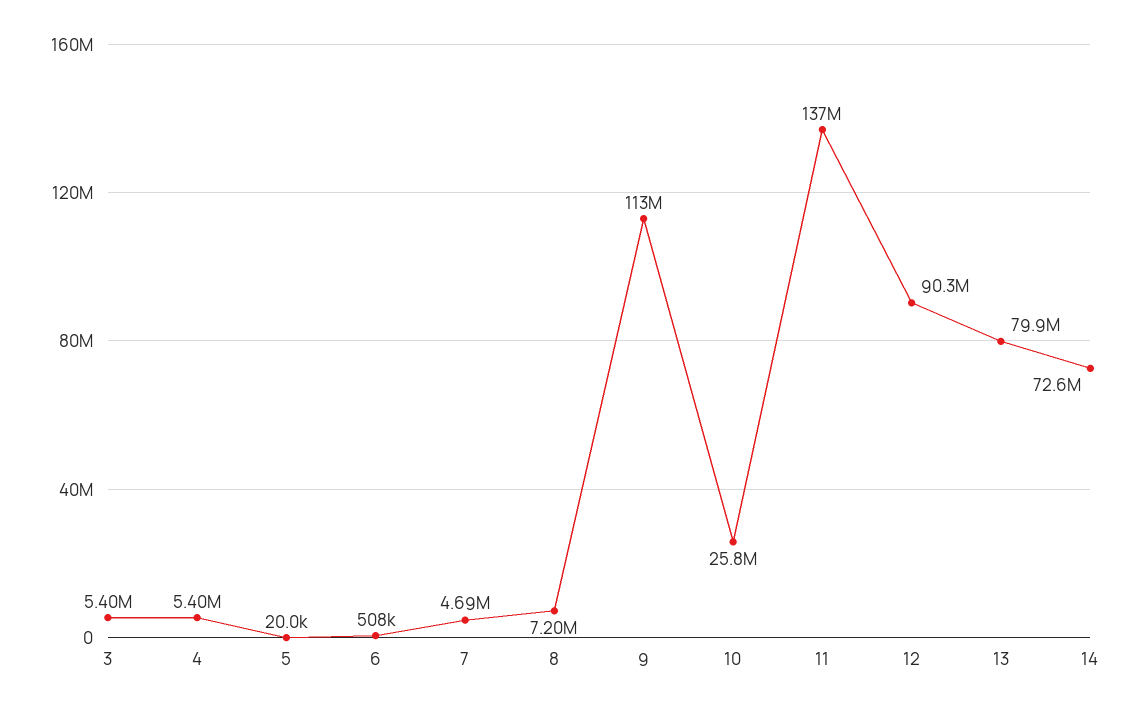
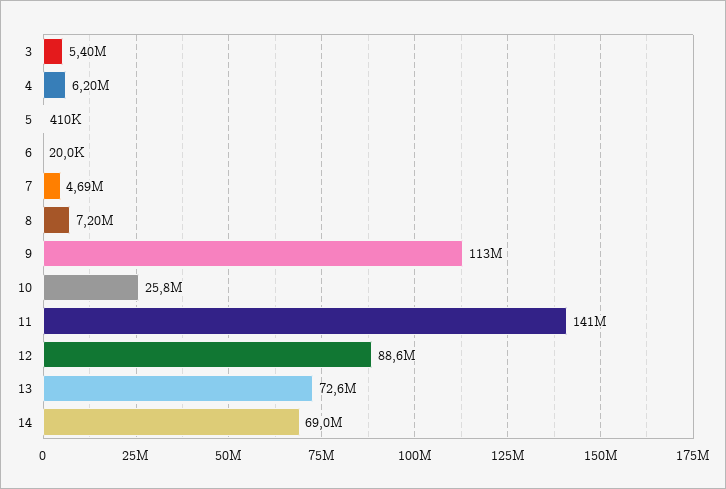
4: 5400000 -> 6200000
5: 20000 -> 410000
6: 508000 -> 20000
11: 137000000 -> 141000000
12: 90300000 -> 88600000
13: 79900000 -> 72600000
14: 72600000 -> 69000000

